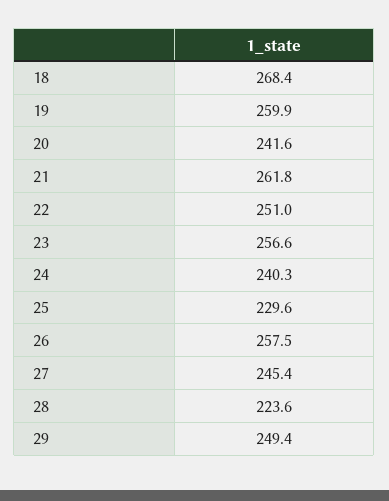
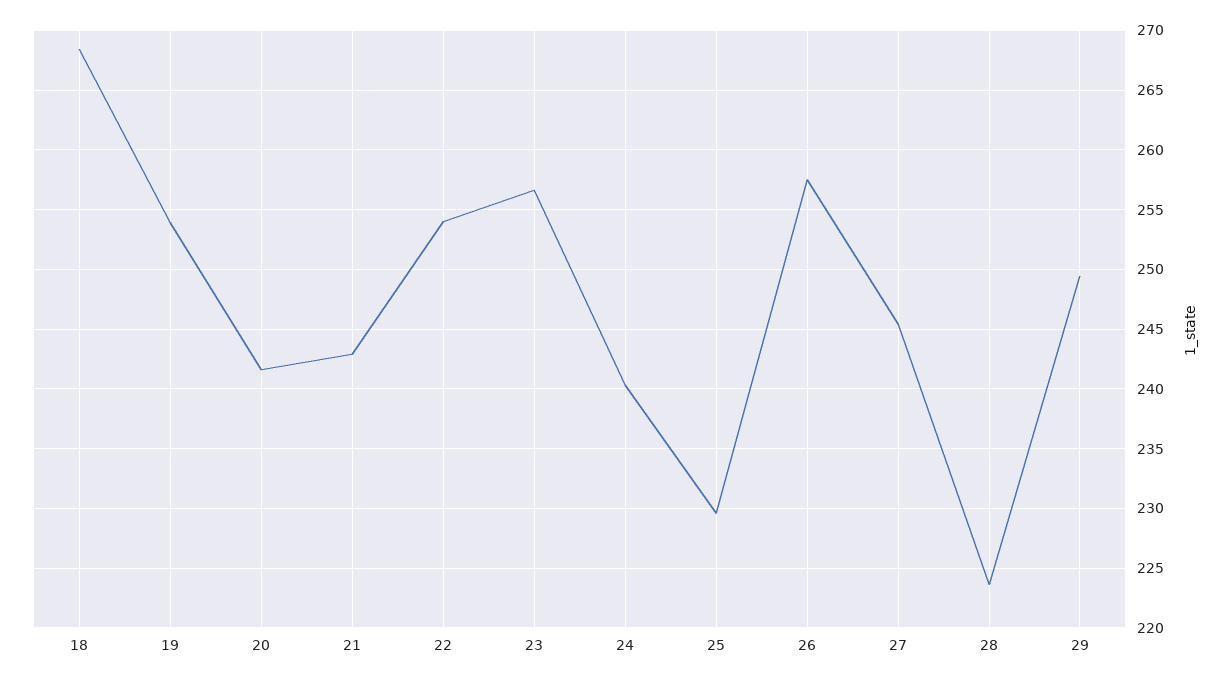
19: 259.9 -> 254
21: 261.8 -> 243
22: 251 -> 254

